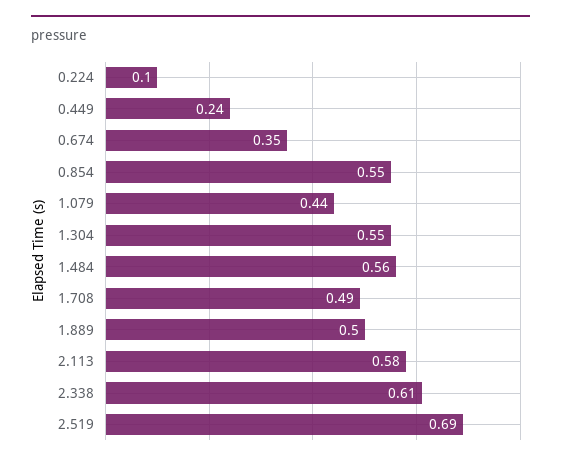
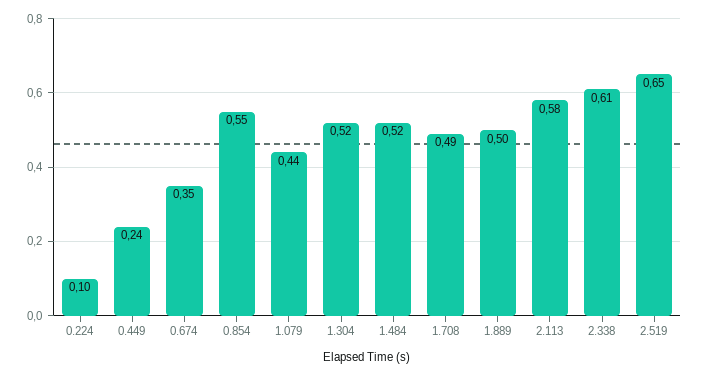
1.304: 0.55 -> 0.52
1.484: 0.56 -> 0.52
2.519: 0.69 -> 0.65

